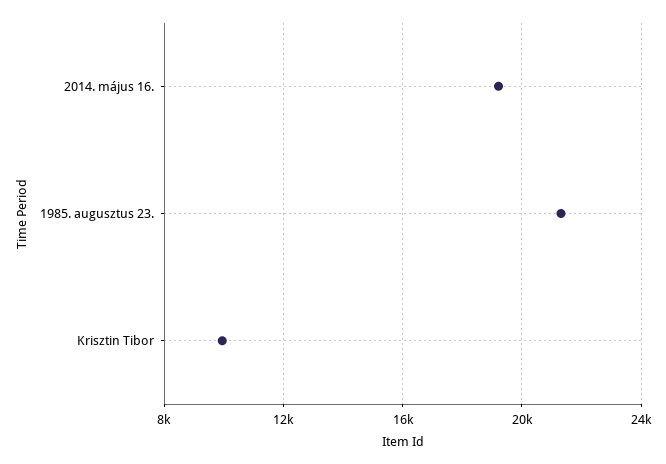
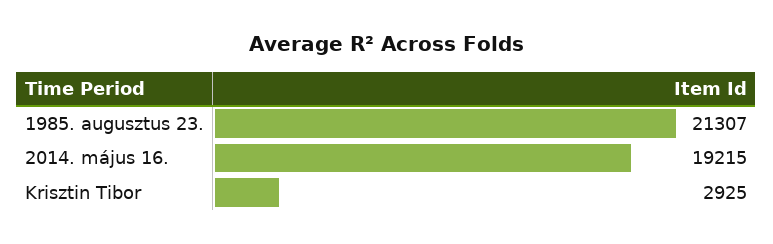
Krisztin Tibor: 10000 -> 2925

